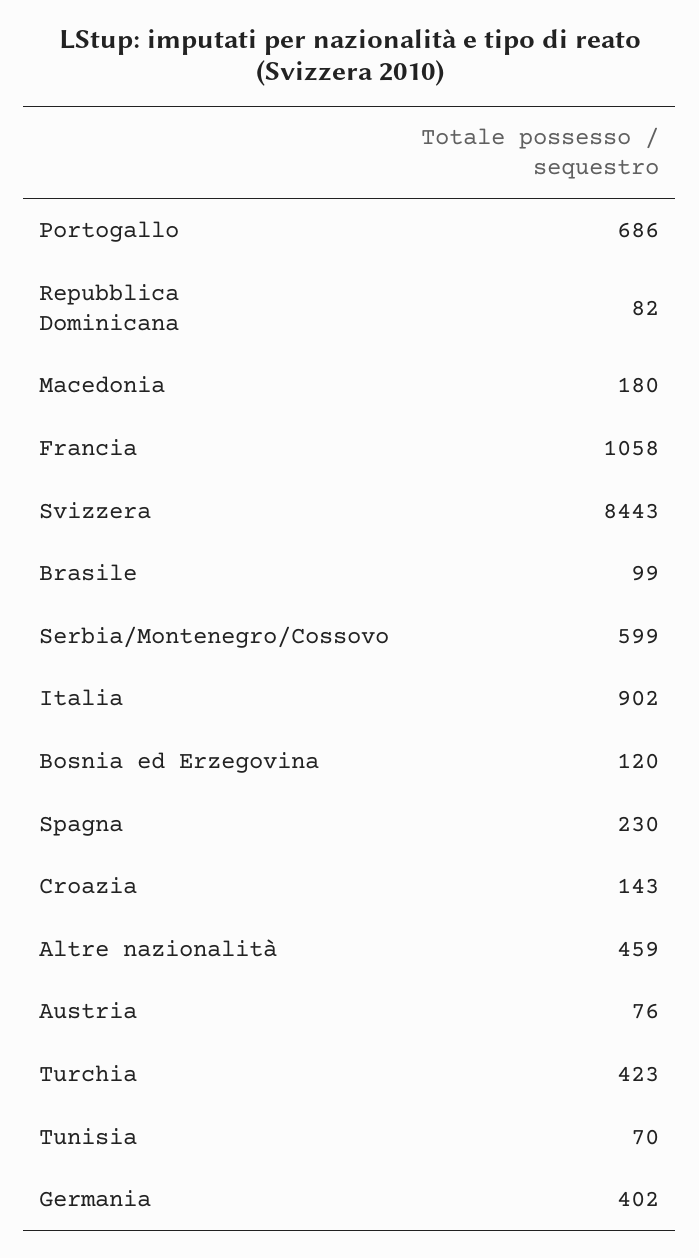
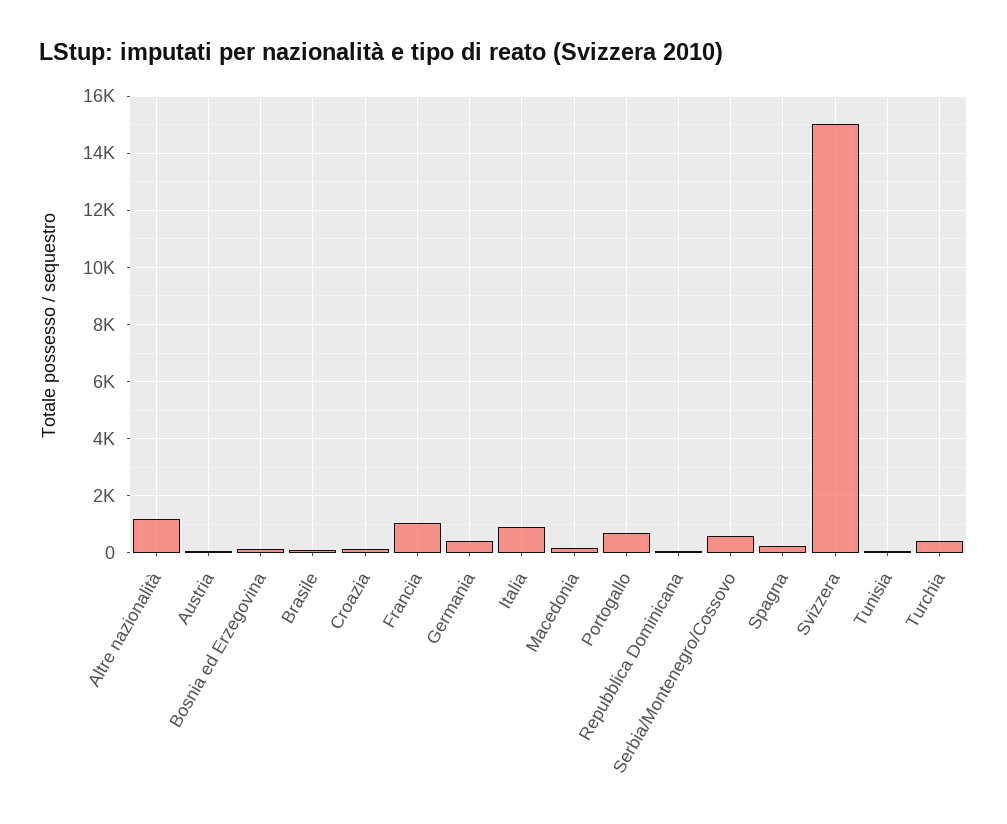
Svizzera: 8443 -> 15000
Altre nazionalità: 459 -> 1250

